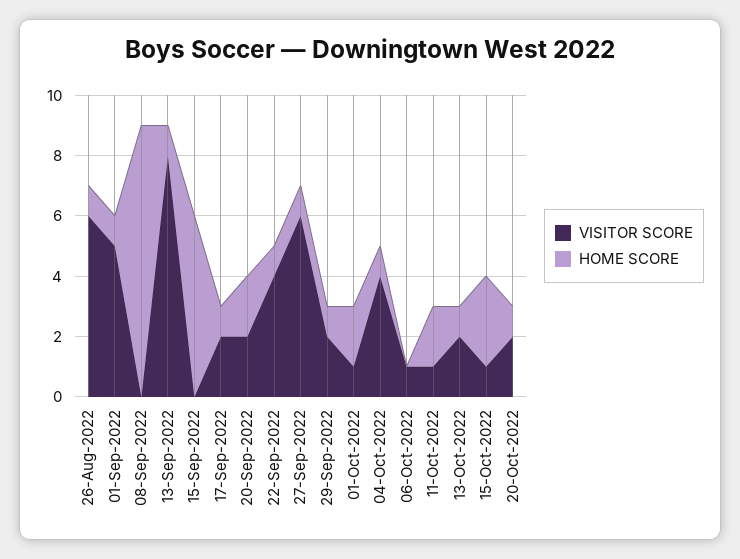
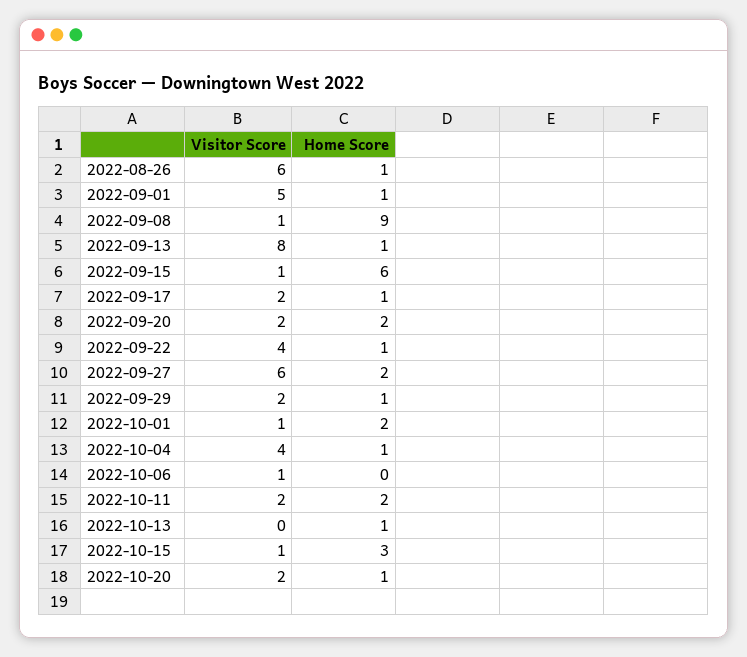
VISITOR SCORE, 08-Sep-2022: 0 -> 1
VISITOR SCORE, 15-Sep-2022: 0 -> 1
HOME SCORE, 27-Sep-2022: 1 -> 2
VISITOR SCORE, 11-Oct-2022: 1 -> 2
VISITOR SCORE, 13-Oct-2022: 2 -> 0

